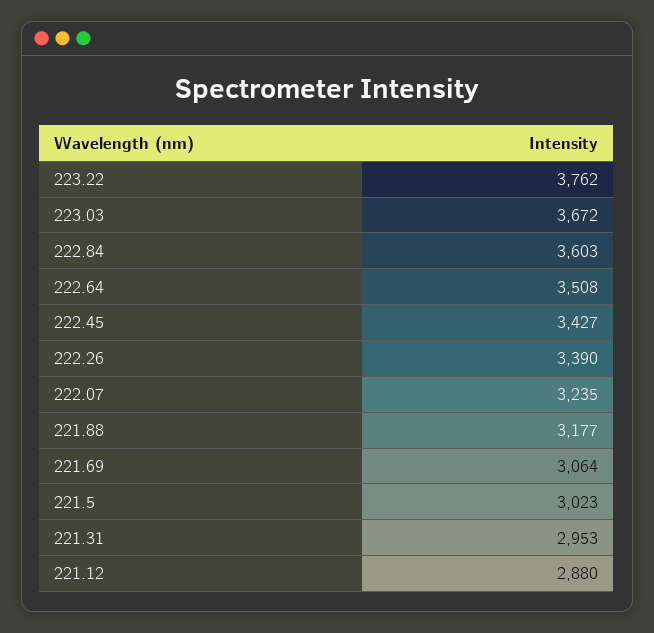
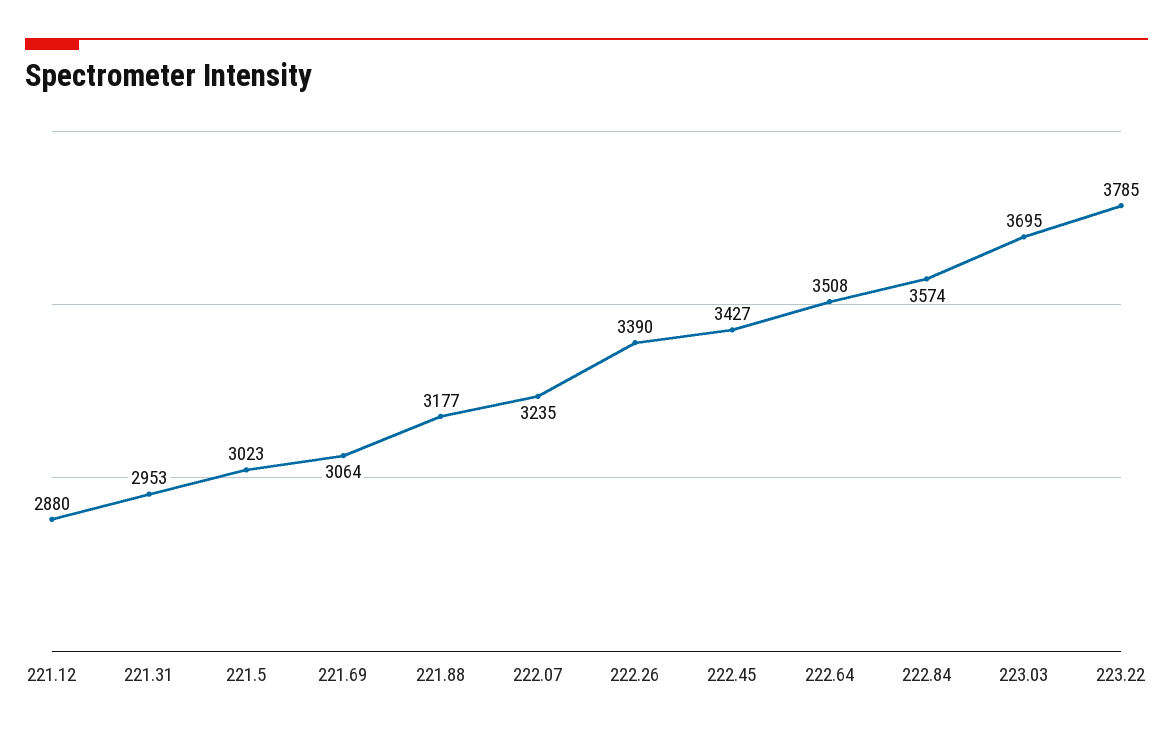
223.22: 3762 -> 3785
223.03: 3672 -> 3695
222.84: 3603 -> 3574

